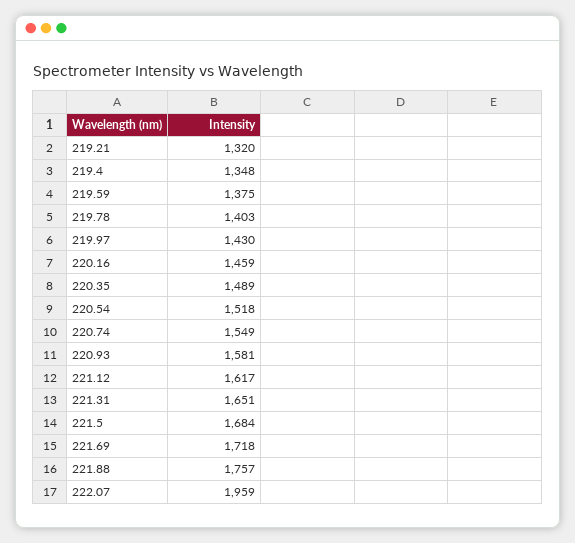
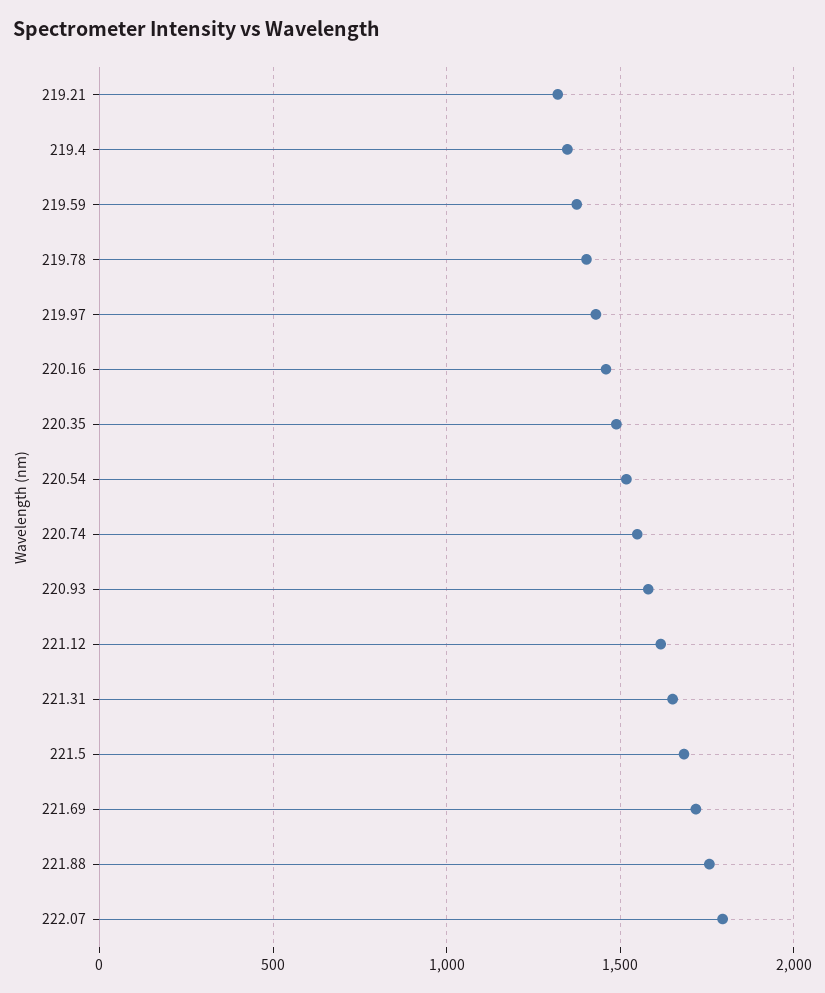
222.07: 1959 -> 1800

